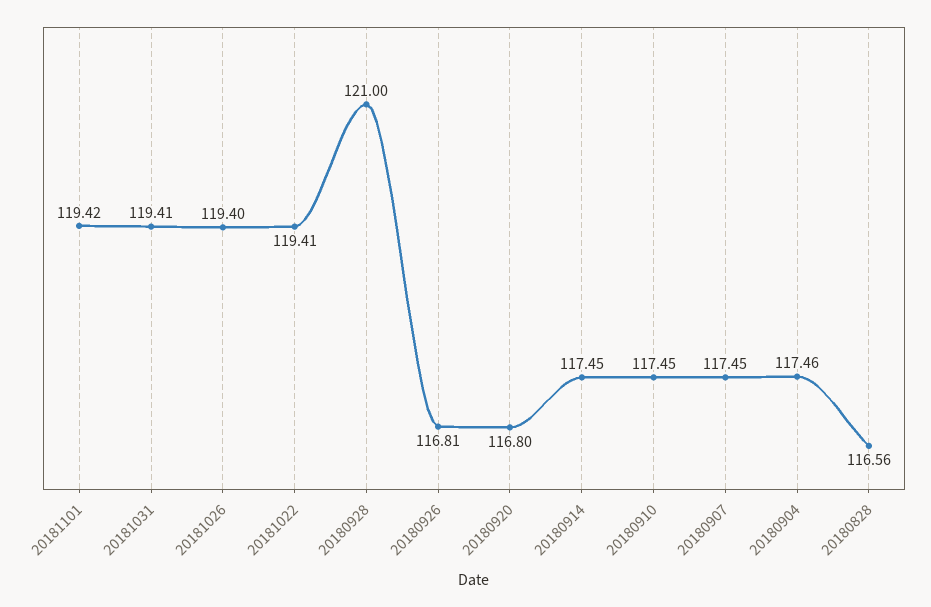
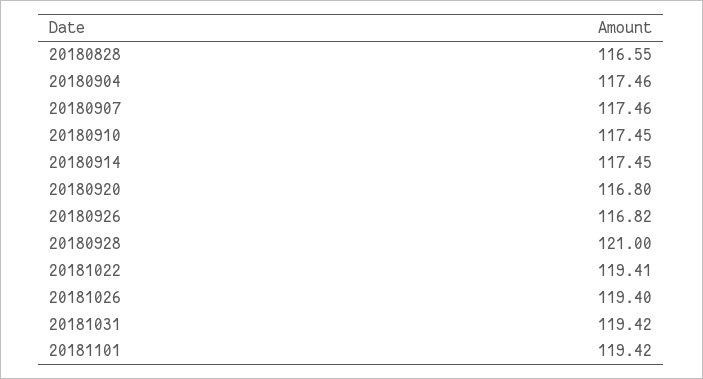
20181031: 119.41 -> 119.42
20180926: 116.81 -> 116.82
20180907: 117.45 -> 117.46
20180828: 116.56 -> 116.55

